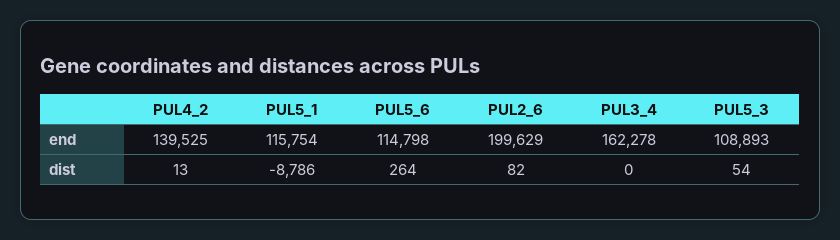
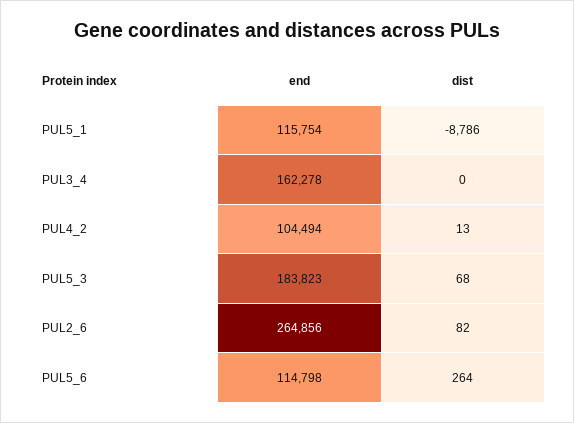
PUL4_2, end: 139525 -> 104494
PUL2_6, end: 199629 -> 264856
PUL5_3, end: 108893 -> 183823
PUL5_3, dist: 54 -> 68

